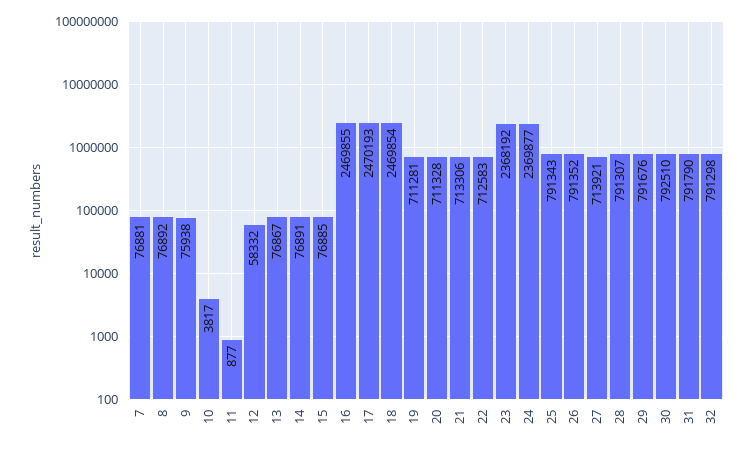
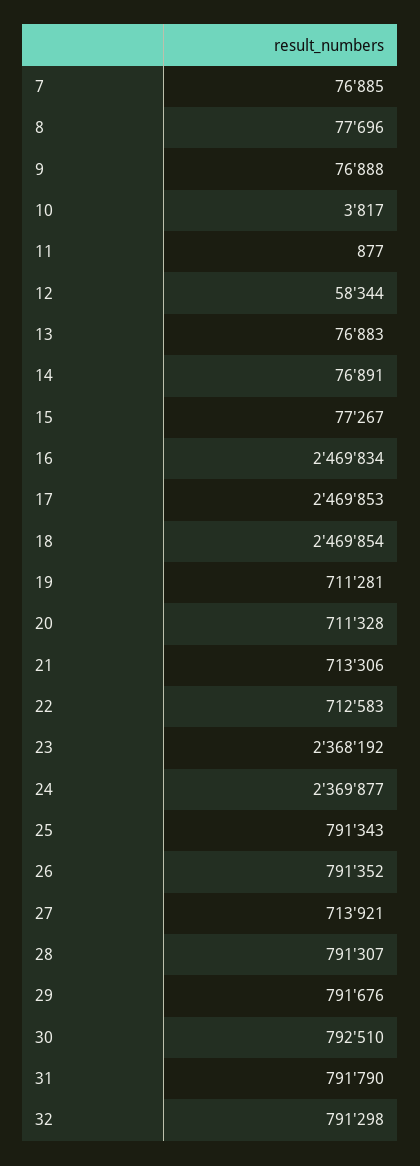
7: 76881 -> 76885
8: 76892 -> 77696
9: 75938 -> 76888
12: 58332 -> 58344
13: 76867 -> 76883
15: 76885 -> 77267
16: 2469855 -> 2469834
17: 2470193 -> 2469853

